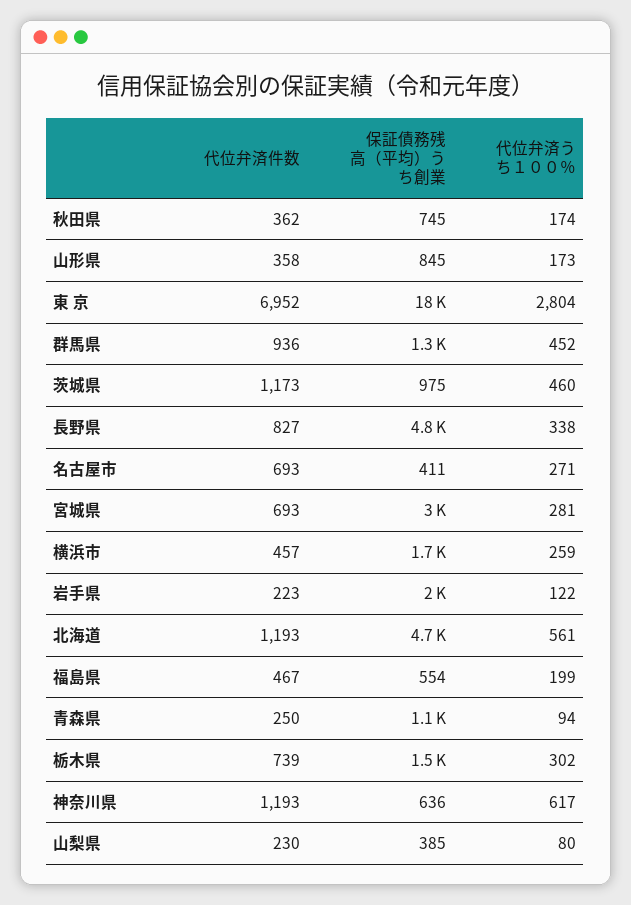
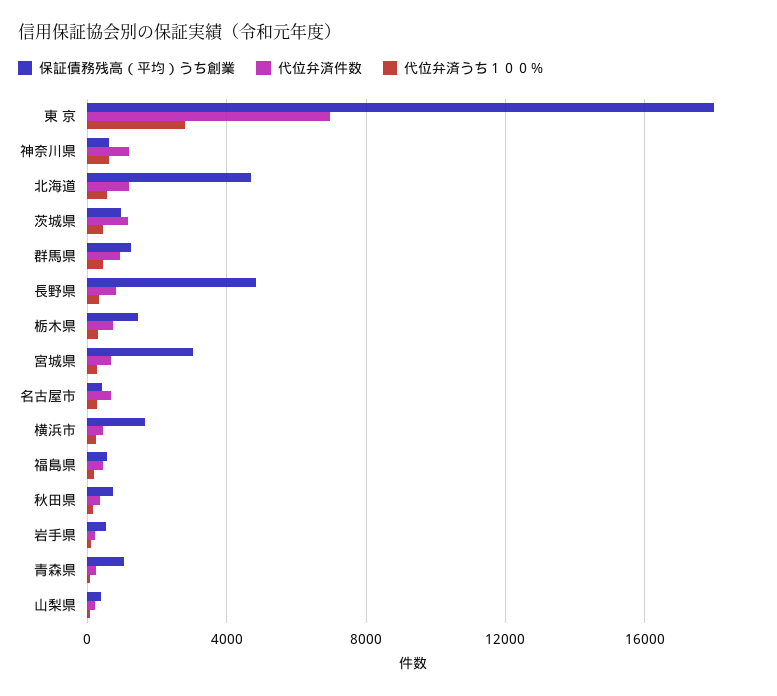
代位弁済件数, 山形県: 358 -> none
保証債務残高（平均）うち創業, 山形県: 845 -> none
代位弁済うち１００％, 山形県: 173 -> none
保証債務残高（平均）うち創業, 岩手県: 2000 -> 500

